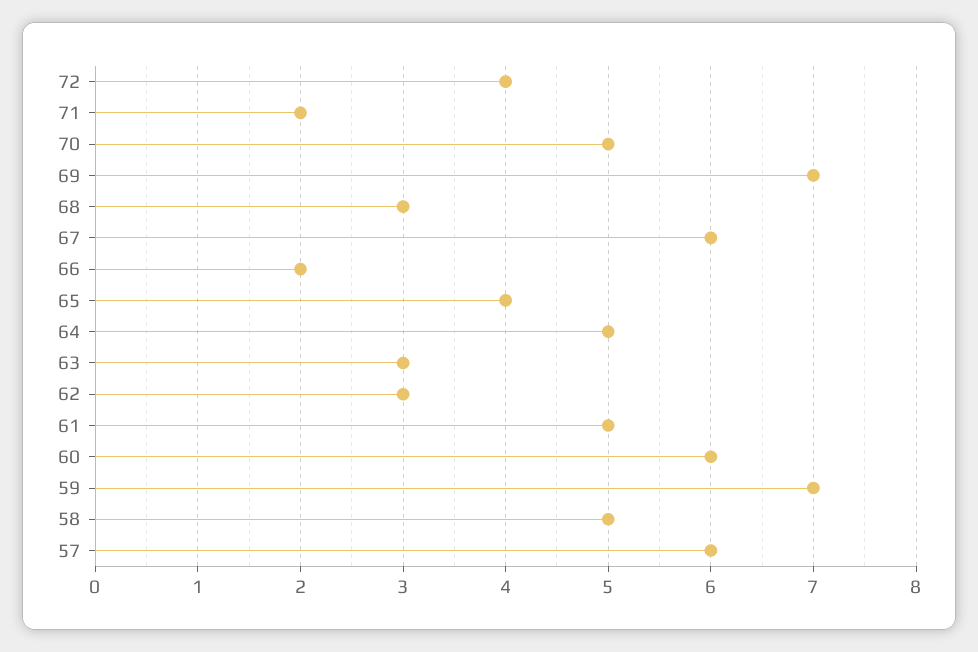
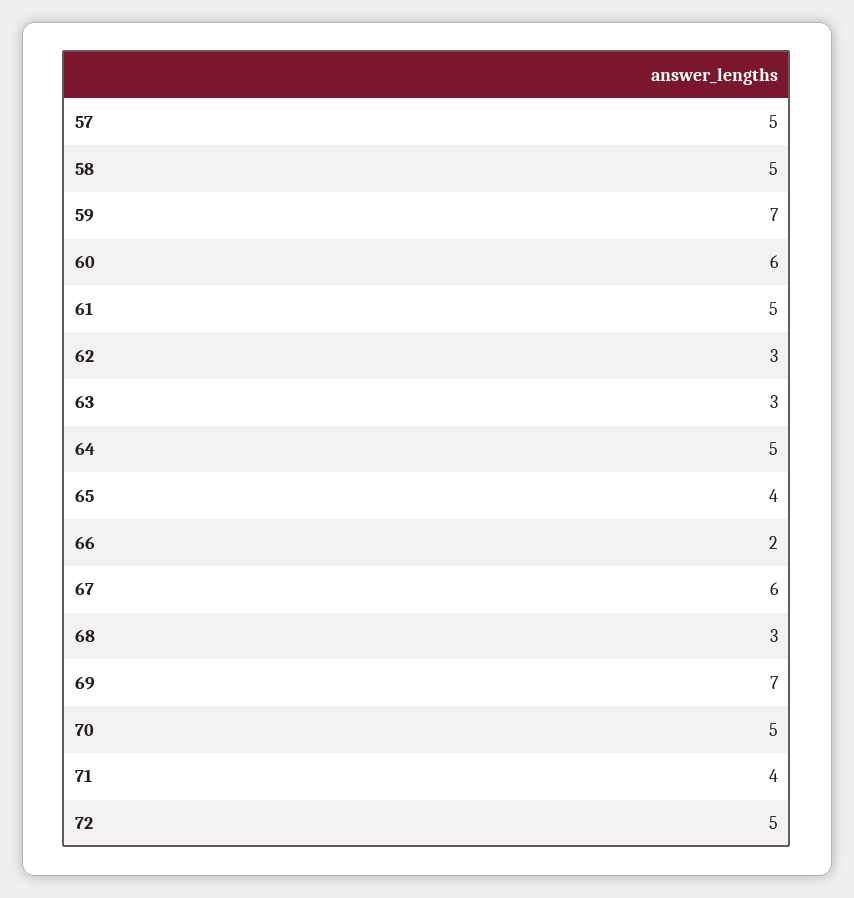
72: 4 -> 5
71: 2 -> 4
57: 6 -> 5

